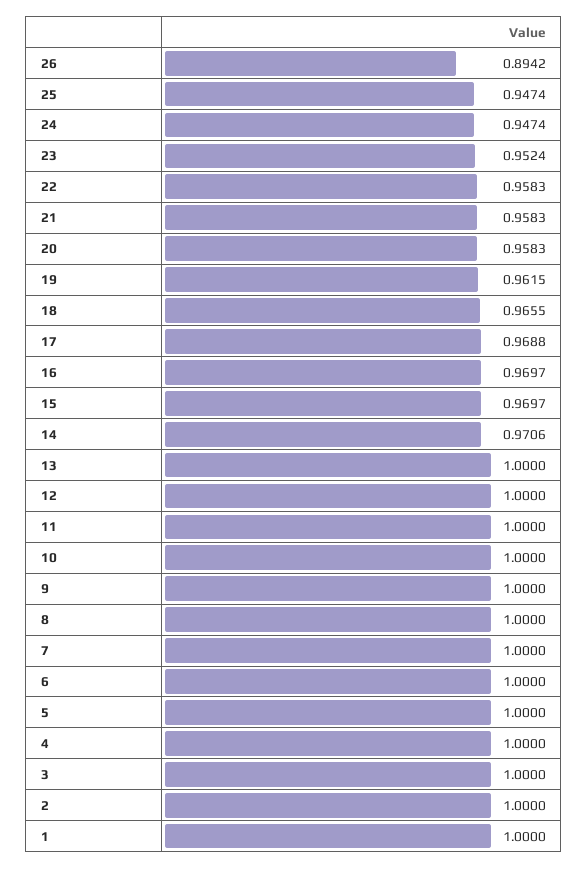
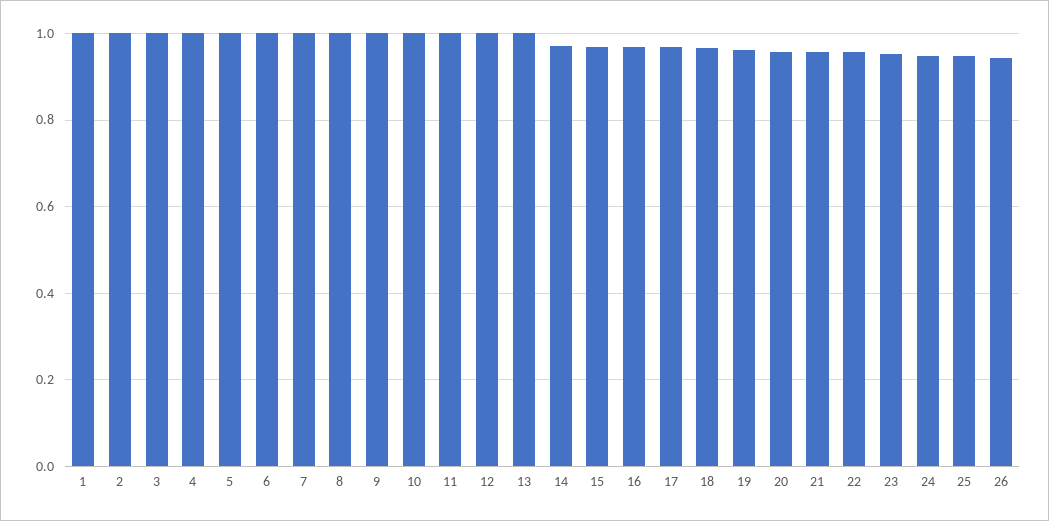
26: 0.8942 -> 0.94

